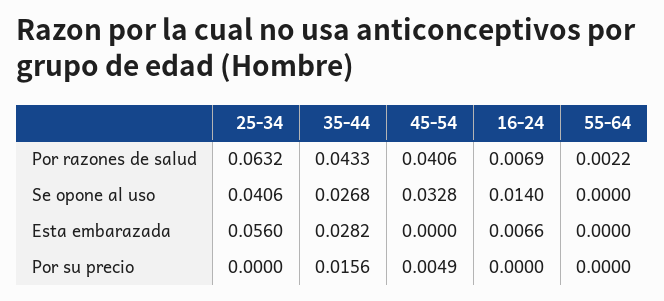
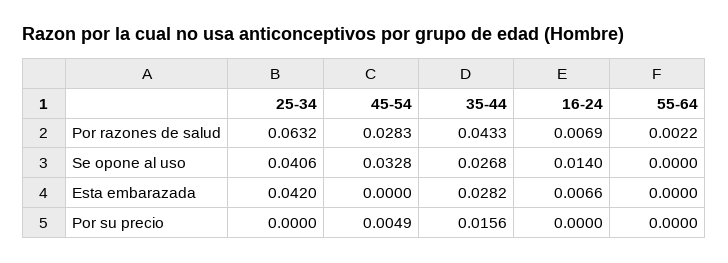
45-54, Por razones de salud: 0.0406 -> 0.0283
25-34, Esta embarazada: 0.056 -> 0.042

